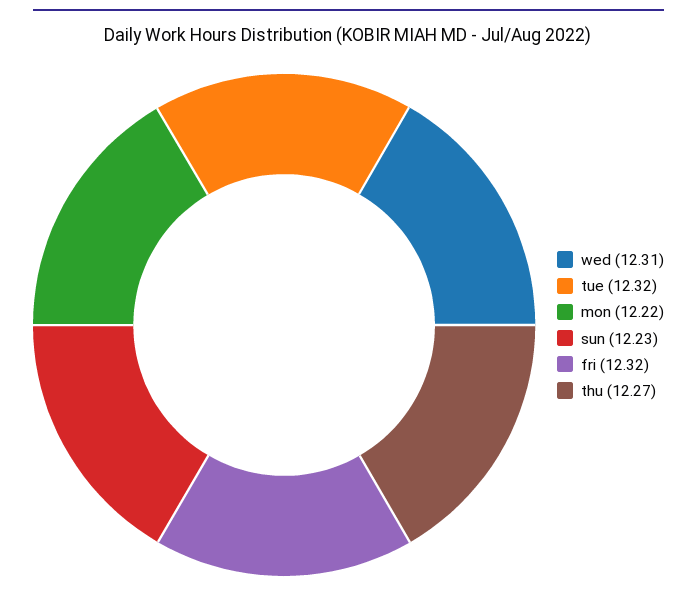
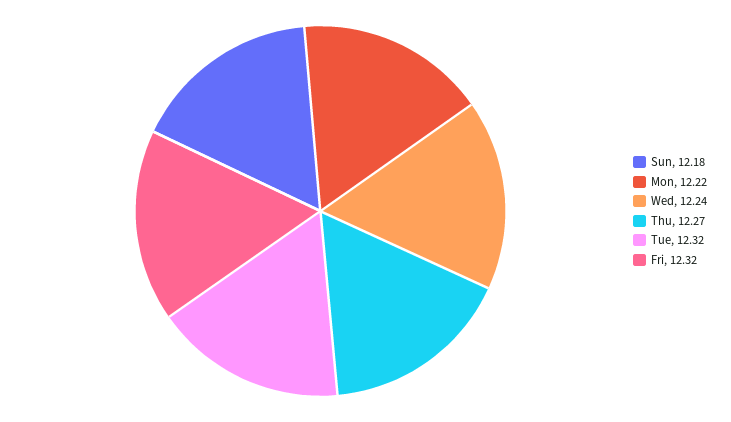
wed: 12.31 -> 12.24
sun: 12.23 -> 12.18

